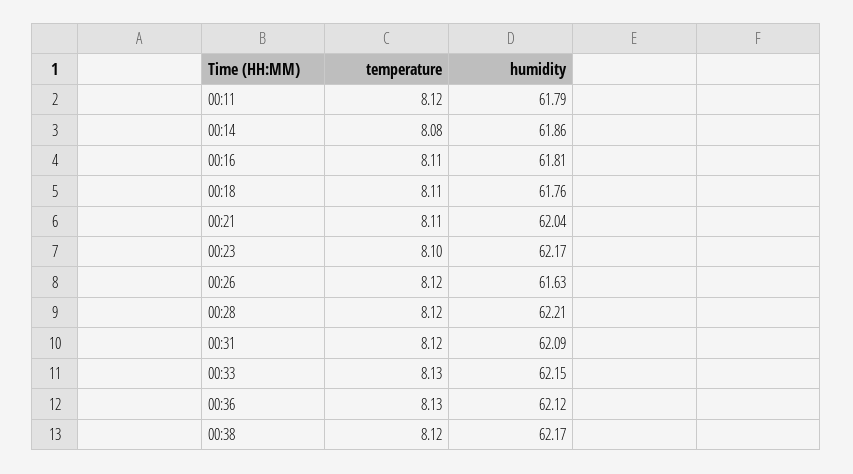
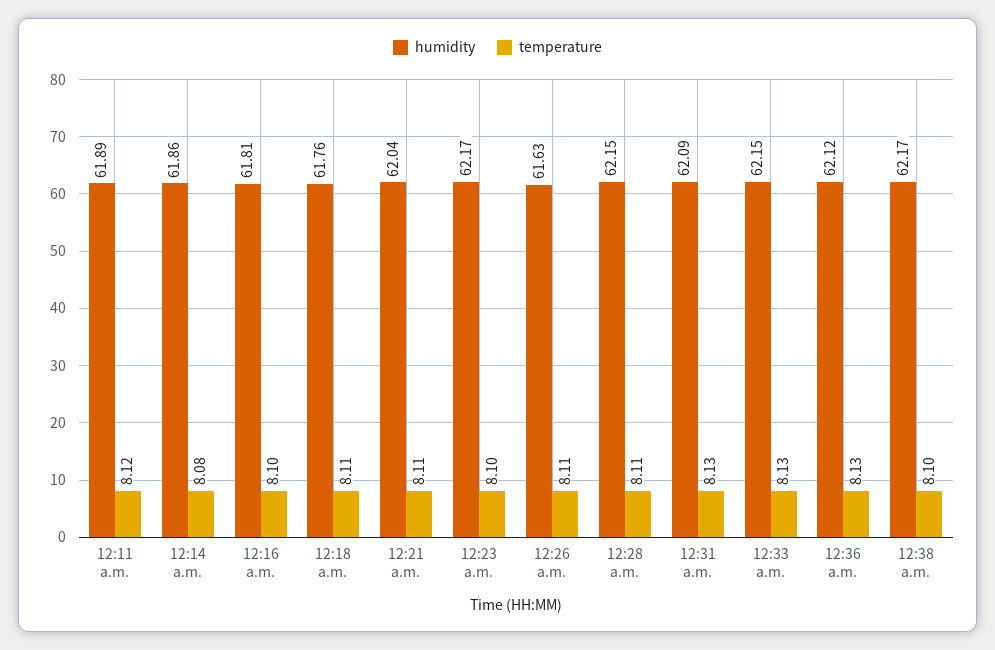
humidity, 00:11: 61.79 -> 61.89
temperature, 00:16: 8.11 -> 8.1
temperature, 00:26: 8.12 -> 8.11
temperature, 00:28: 8.12 -> 8.11
humidity, 00:28: 62.21 -> 62.15
temperature, 00:31: 8.12 -> 8.13
temperature, 00:38: 8.12 -> 8.1

